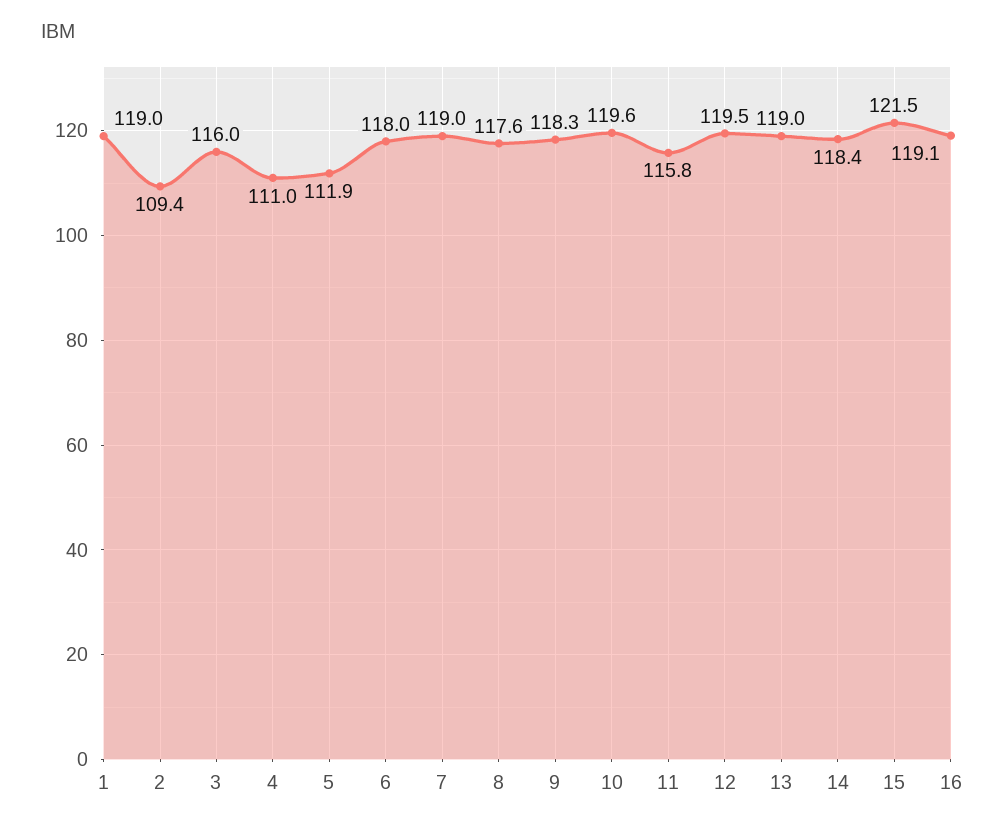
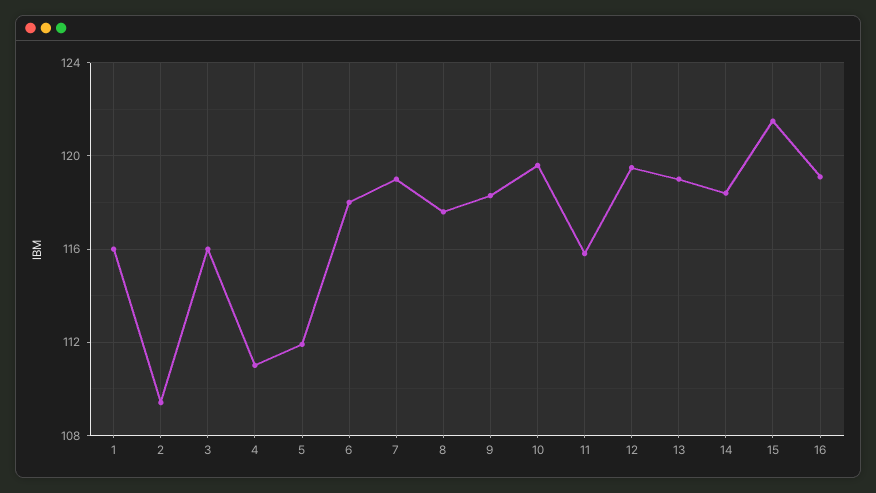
1: 119 -> 116

